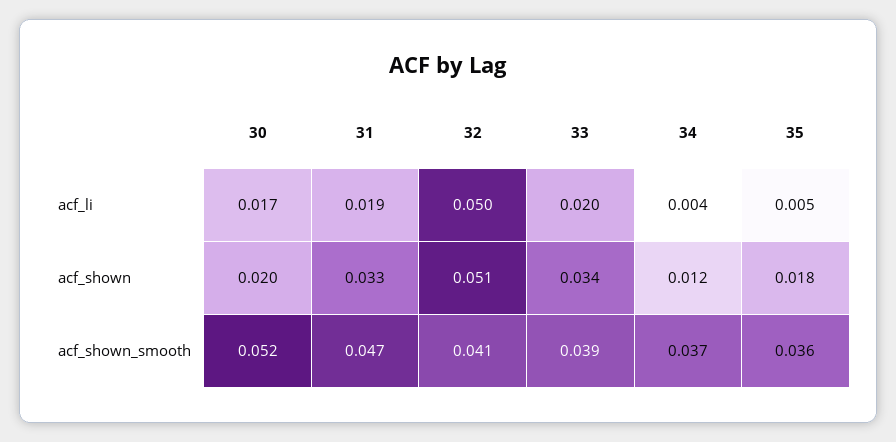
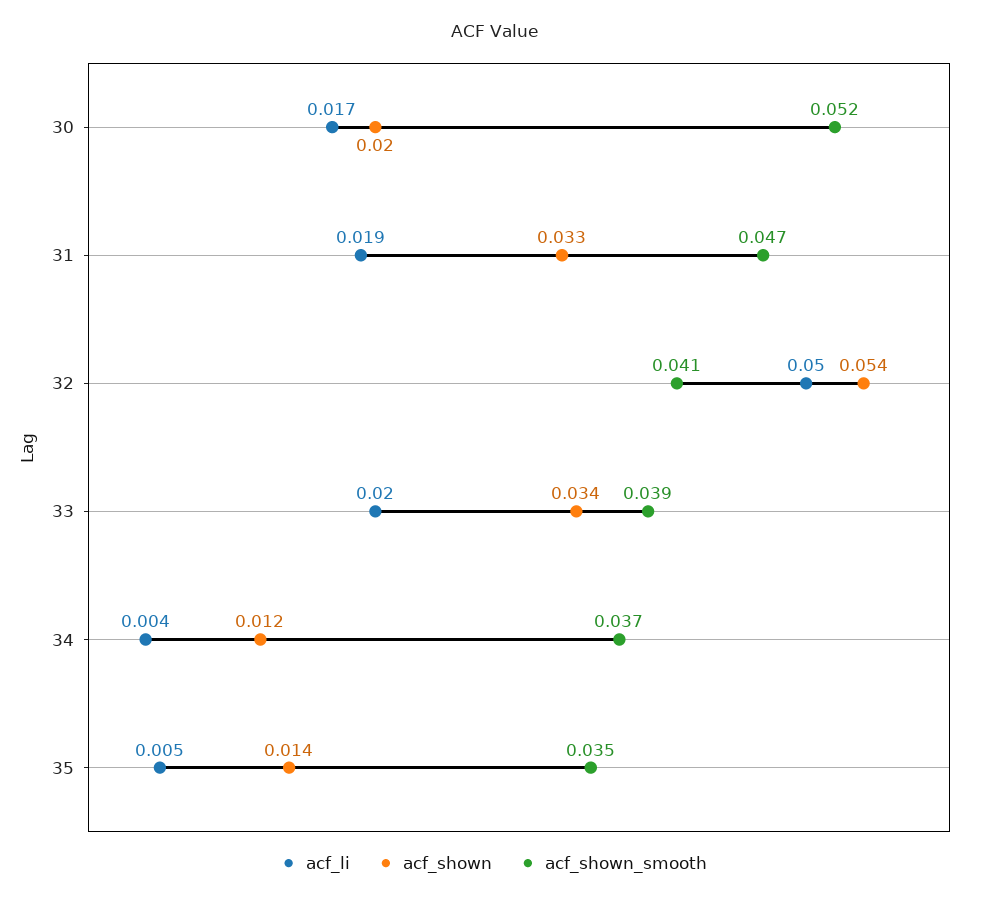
acf_shown, 32: 0.051 -> 0.054
acf_shown, 35: 0.018 -> 0.014
acf_shown_smooth, 35: 0.036 -> 0.035

